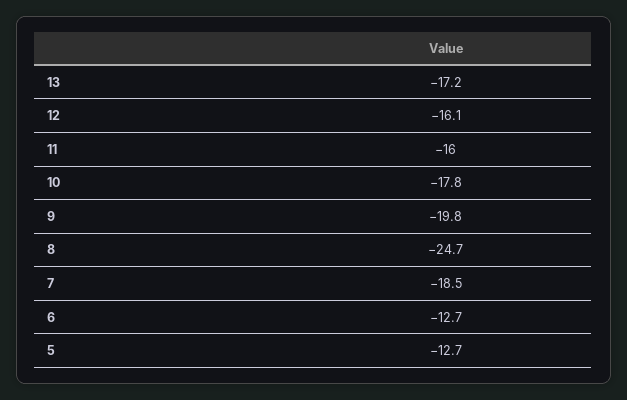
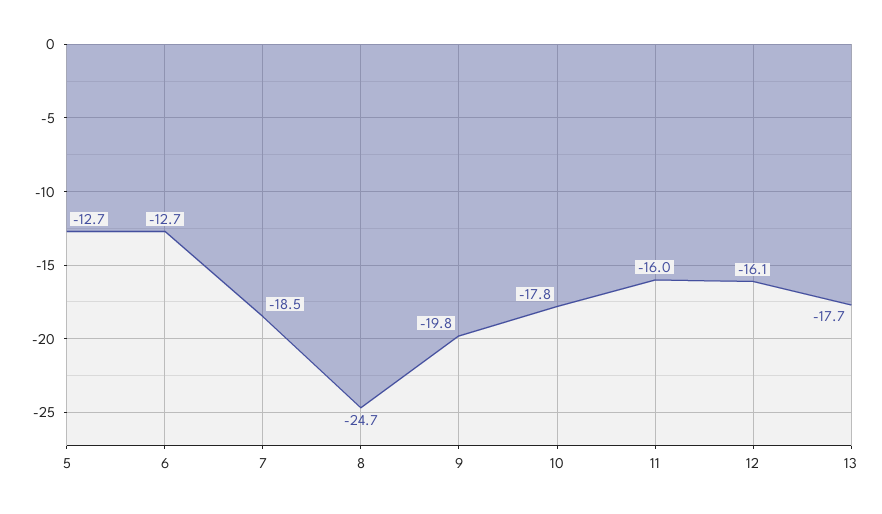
13: -17.2 -> -17.7

